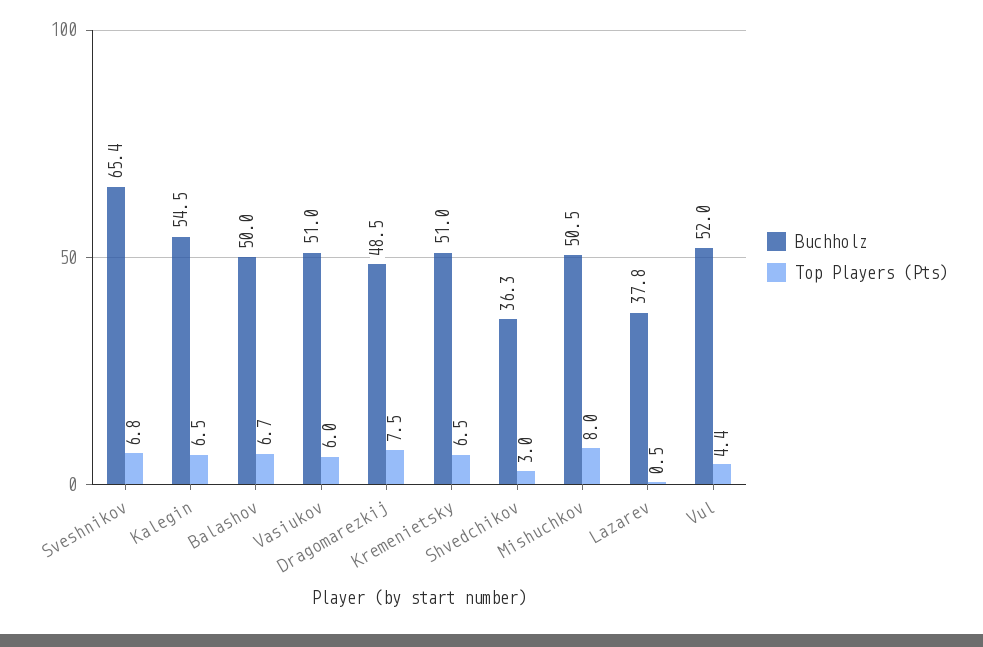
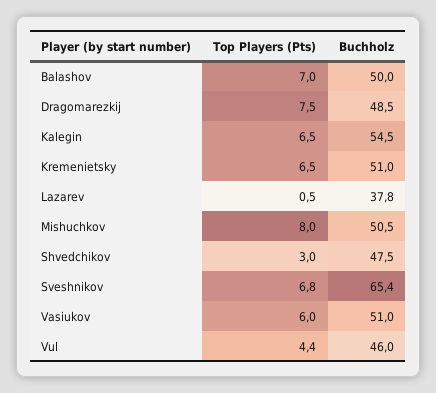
Top Players (Pts), Balashov: 6.7 -> 7
Buchholz, Shvedchikov: 36.3 -> 47.5
Buchholz, Vul: 52 -> 46

